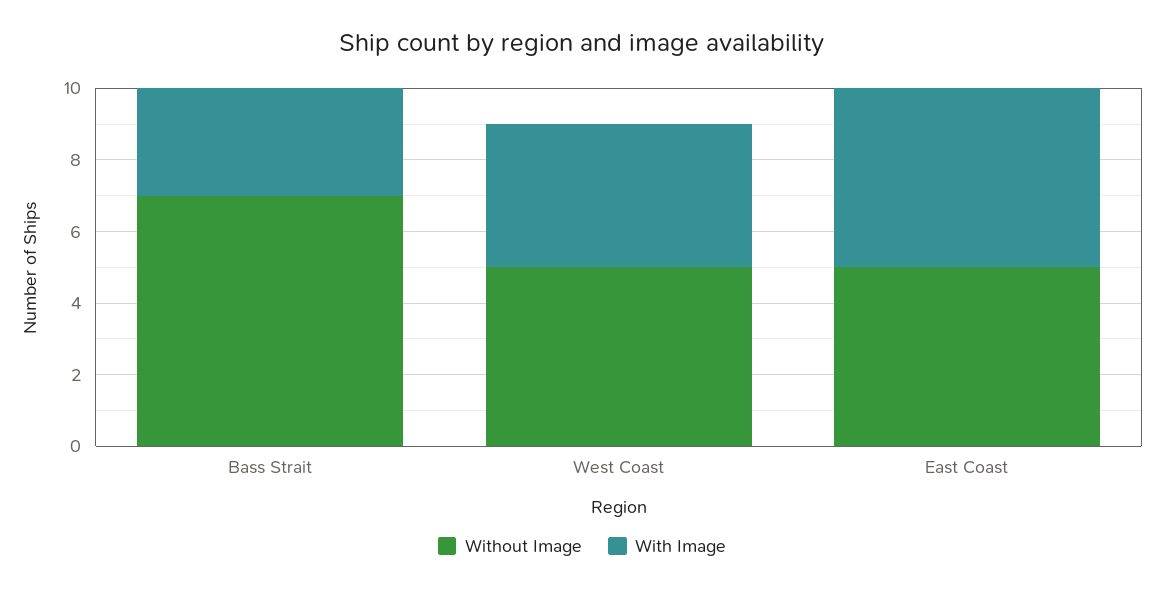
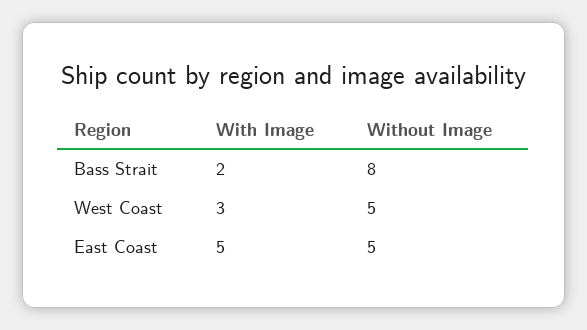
Without Image, Bass Strait: 7 -> 8
With Image, Bass Strait: 3 -> 2
With Image, West Coast: 4 -> 3

